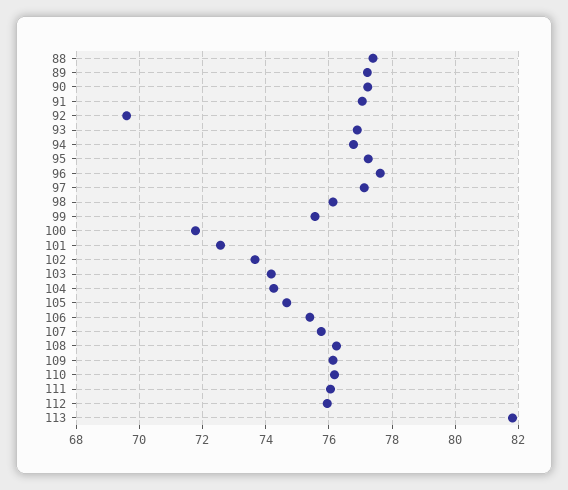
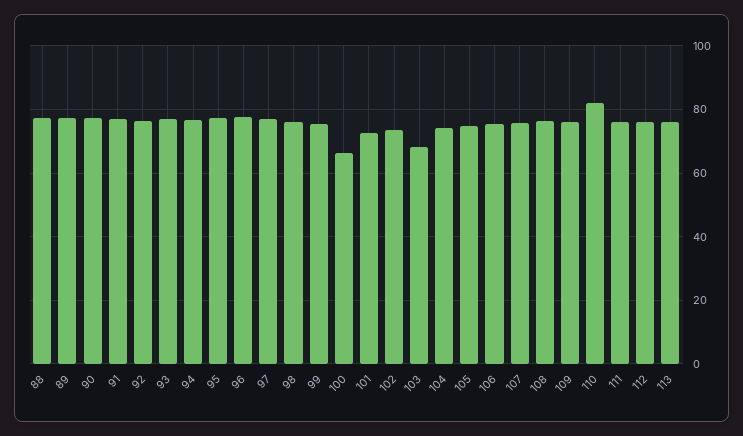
92: 69.6 -> 76
100: 71.8 -> 66
103: 74.2 -> 68
110: 76.2 -> 82
113: 81.8 -> 76

